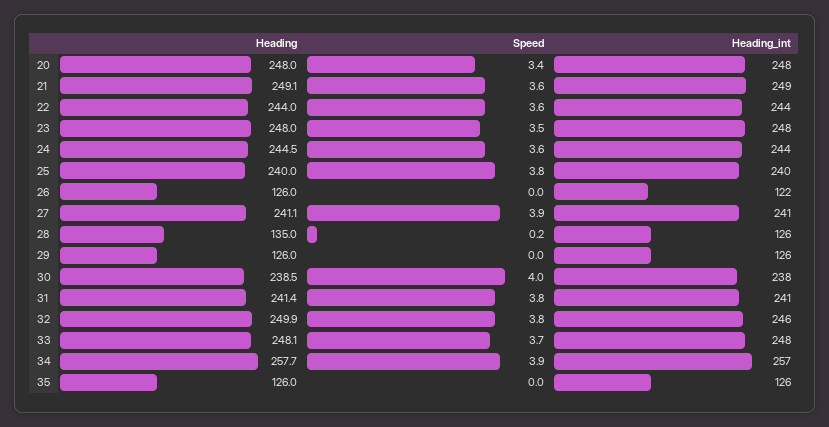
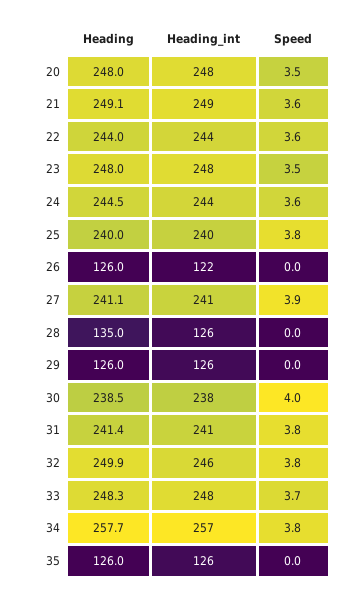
Speed, 20: 3.4 -> 3.5
Speed, 28: 0.2 -> 0
Heading, 33: 248.1 -> 248.3
Speed, 34: 3.9 -> 3.8

